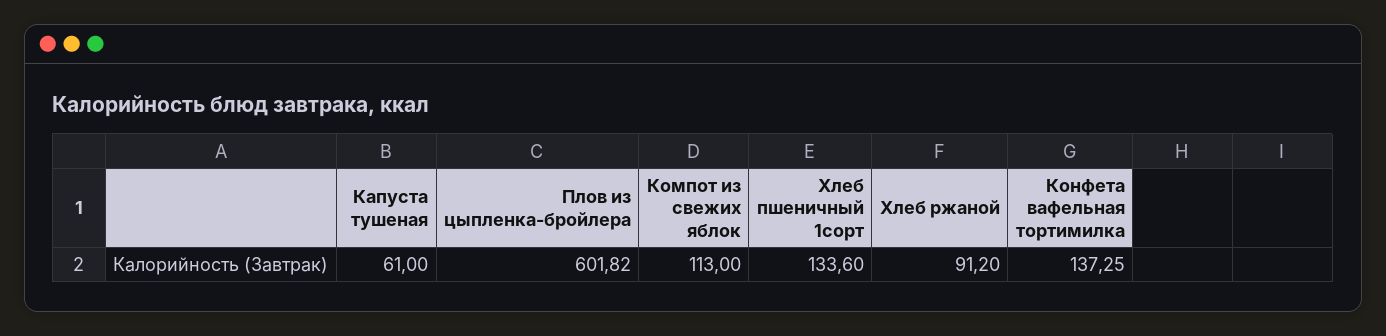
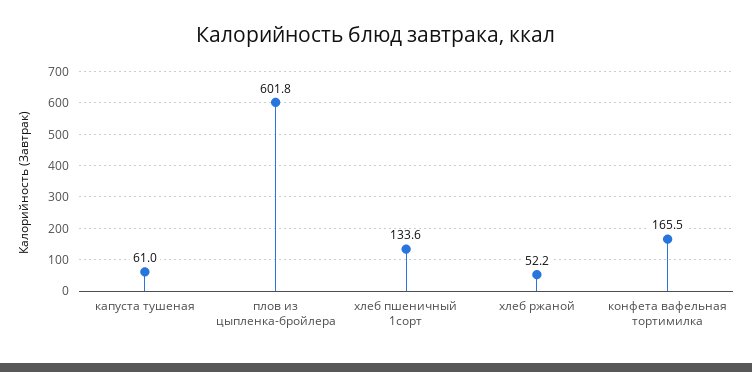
Компот из свежих яблок: 113 -> none
Хлеб ржаной: 91.2 -> 52.2
Конфета вафельная тортимилка: 137.25 -> 165.5

